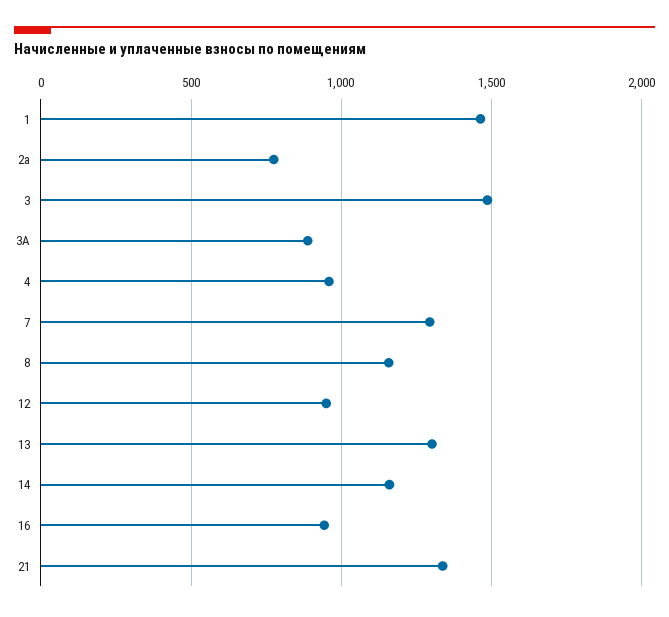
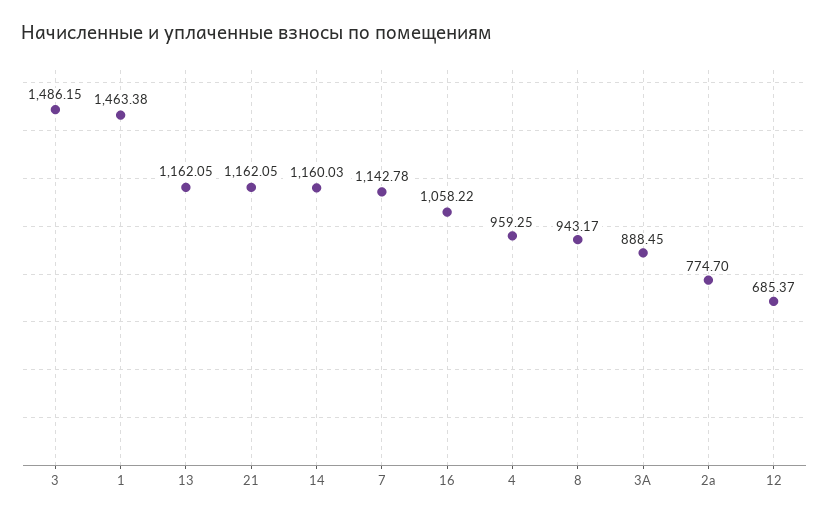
7: 1300 -> 1142.78
8: 1150 -> 943.17
12: 950 -> 685.37
13: 1300 -> 1162.05
16: 950 -> 1058.22
21: 1350 -> 1162.05

